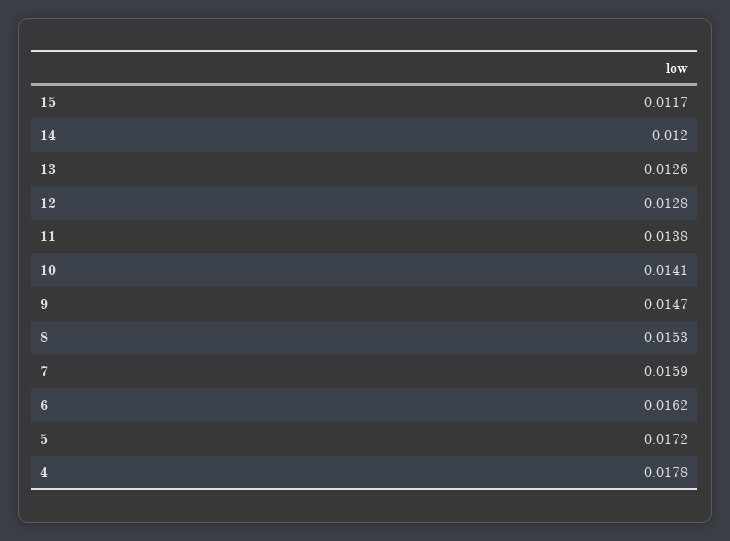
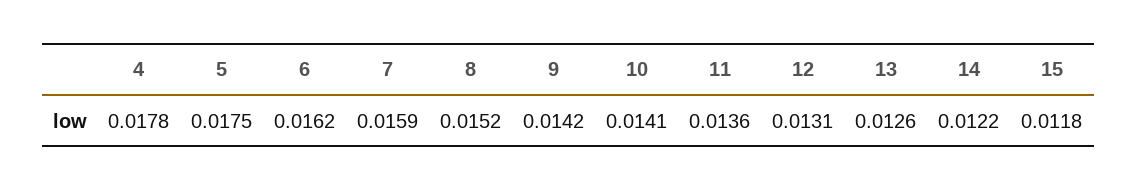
15: 0.0117 -> 0.0118
14: 0.012 -> 0.0122
12: 0.0128 -> 0.0131
11: 0.0138 -> 0.0136
9: 0.0147 -> 0.0142
8: 0.0153 -> 0.0152
5: 0.0172 -> 0.0175

